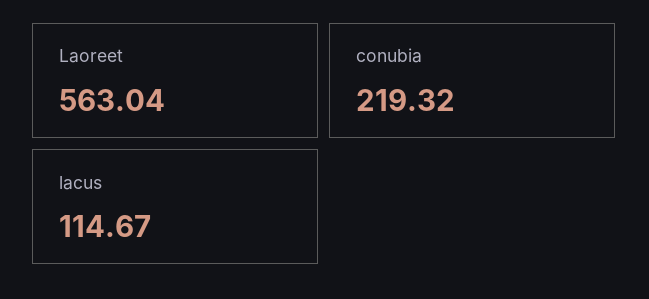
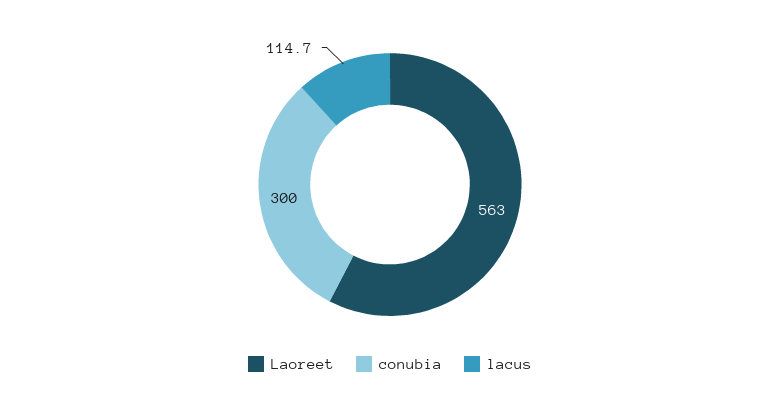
conubia: 219.32 -> 300

